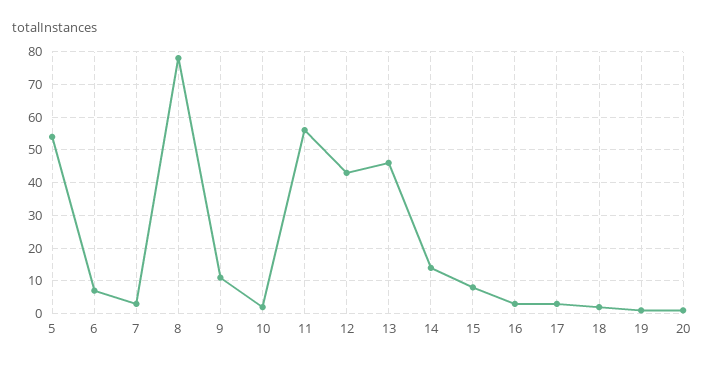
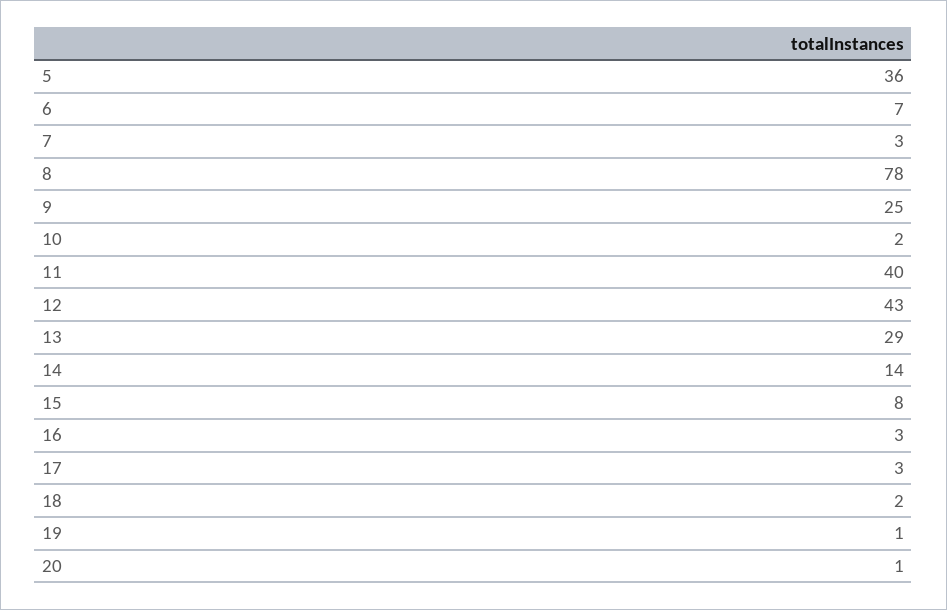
5: 55 -> 36
9: 10 -> 25
11: 55 -> 40
13: 45 -> 29

